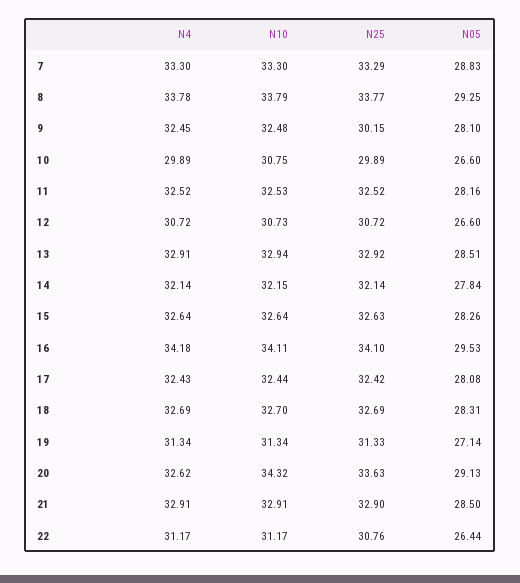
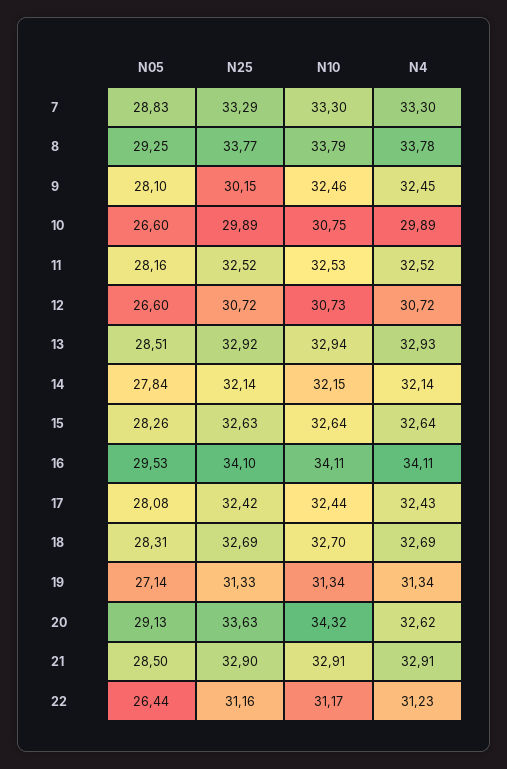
N10, 9: 32.48 -> 32.46
N4, 13: 32.91 -> 32.93
N4, 16: 34.18 -> 34.11
N4, 22: 31.17 -> 31.23
N25, 22: 30.76 -> 31.16

